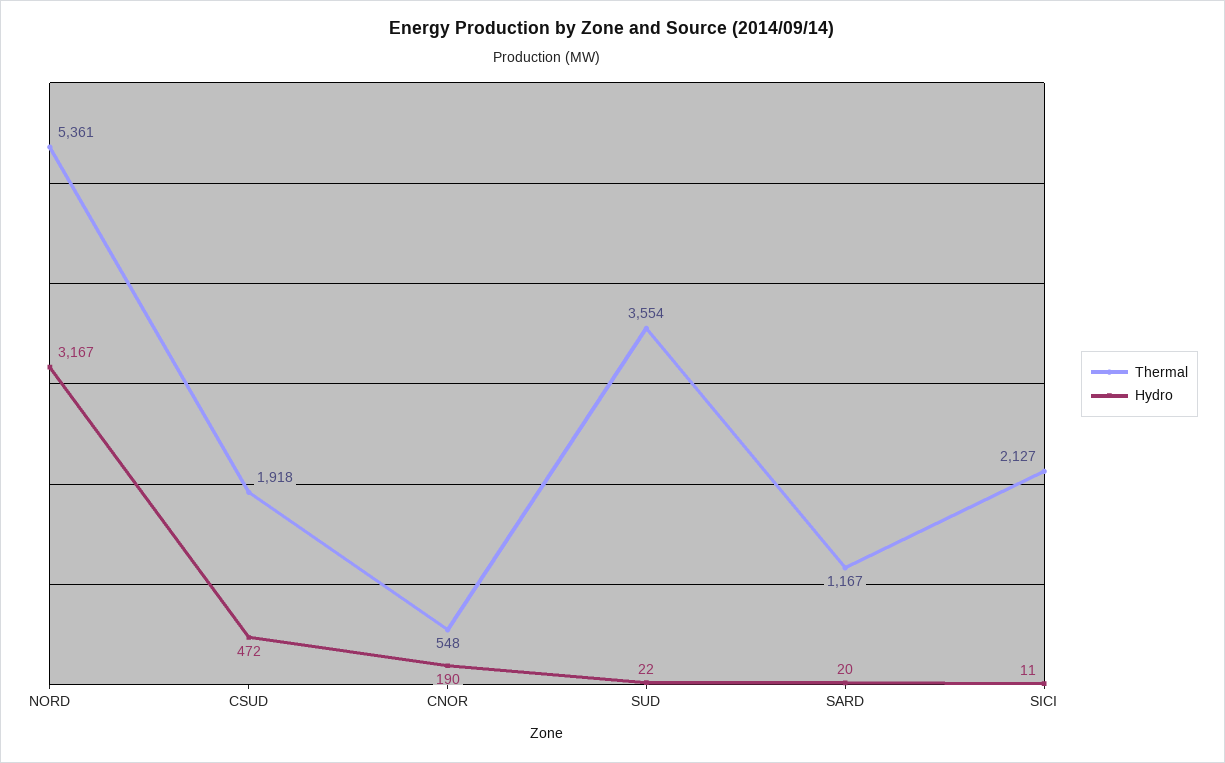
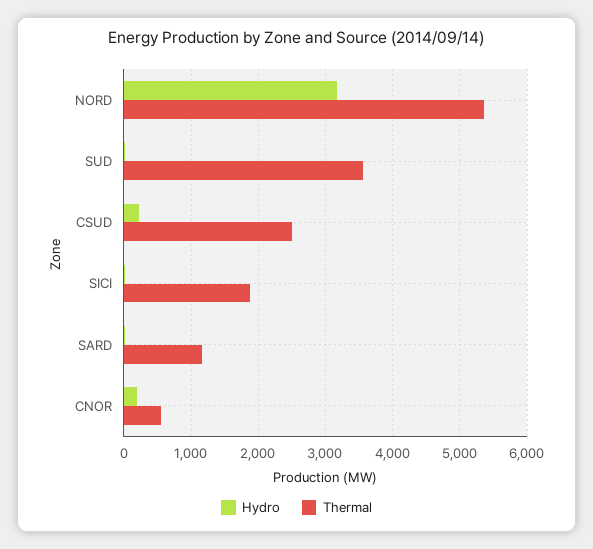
Thermal, CSUD: 1918 -> 2500
Hydro, CSUD: 472 -> 200
Thermal, SICI: 2127 -> 1900

